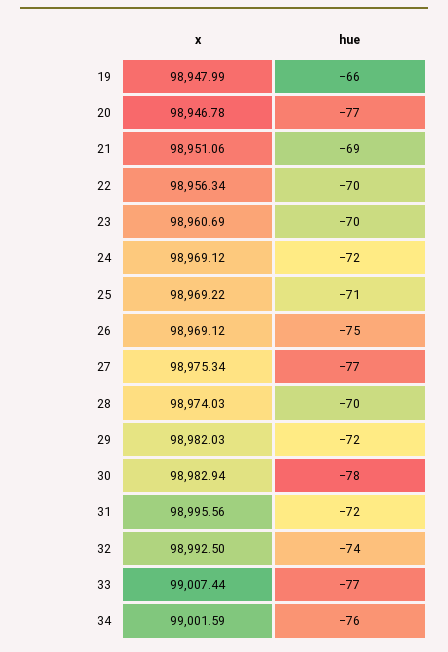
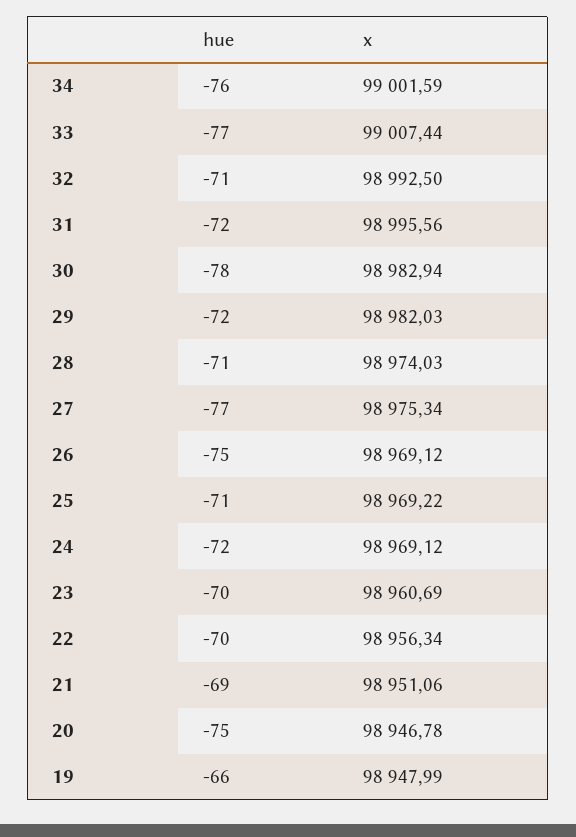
hue, 20: -77 -> -75
hue, 28: -70 -> -71
hue, 32: -74 -> -71

